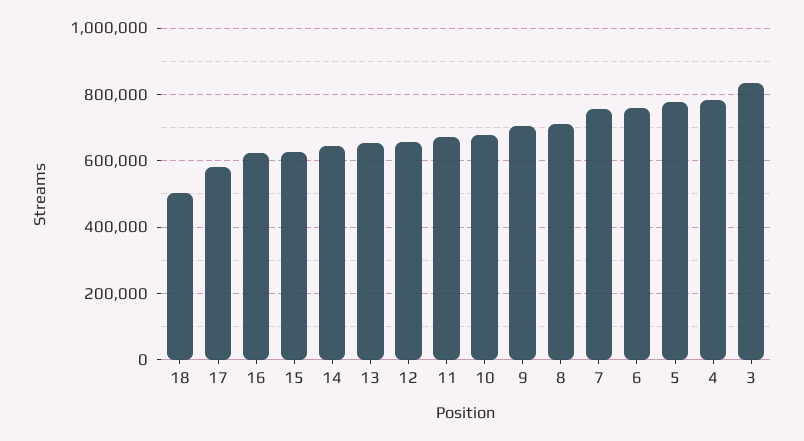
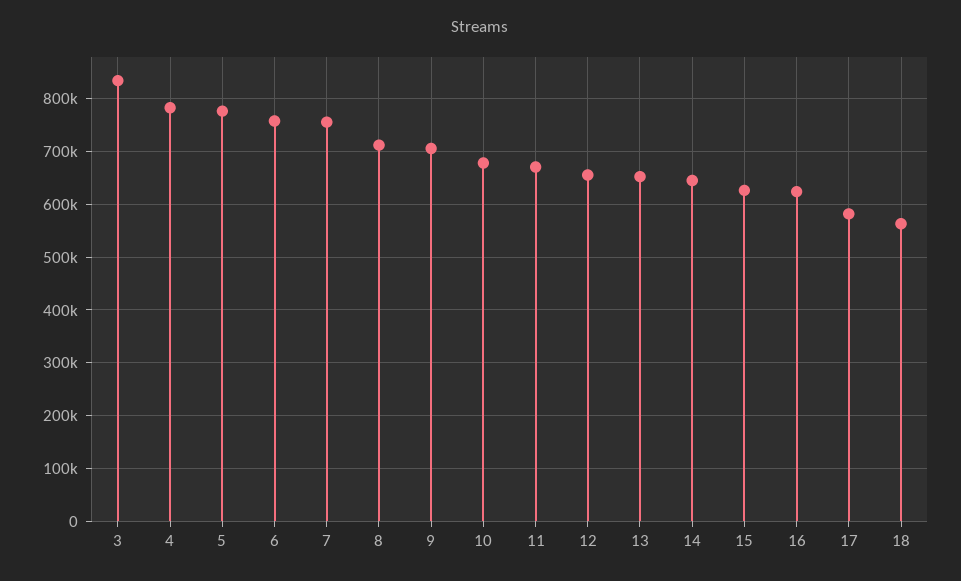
18: 500000 -> 560000

